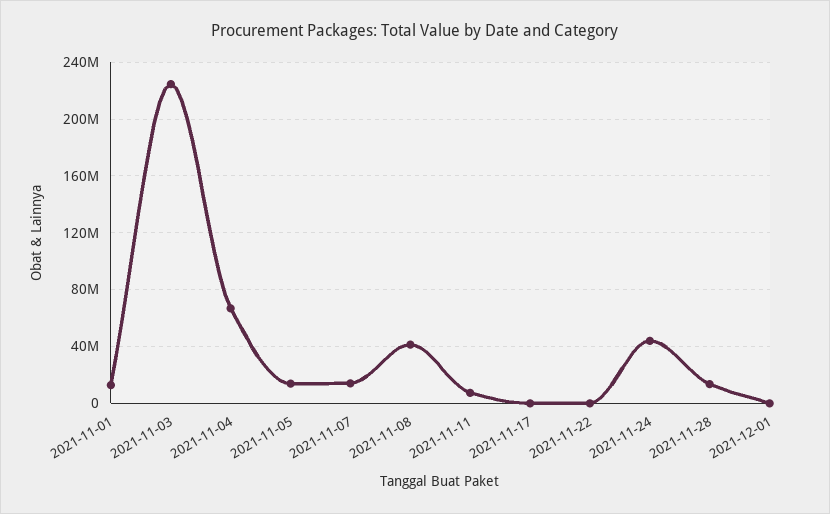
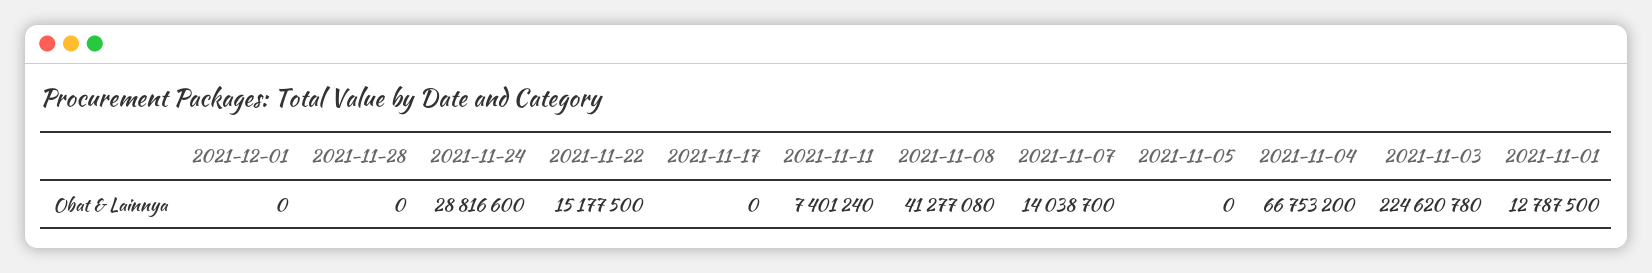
2021-11-05: 15000000 -> 0
2021-11-22: 0 -> 15177500
2021-11-24: 45000000 -> 28816600
2021-11-28: 15000000 -> 0

